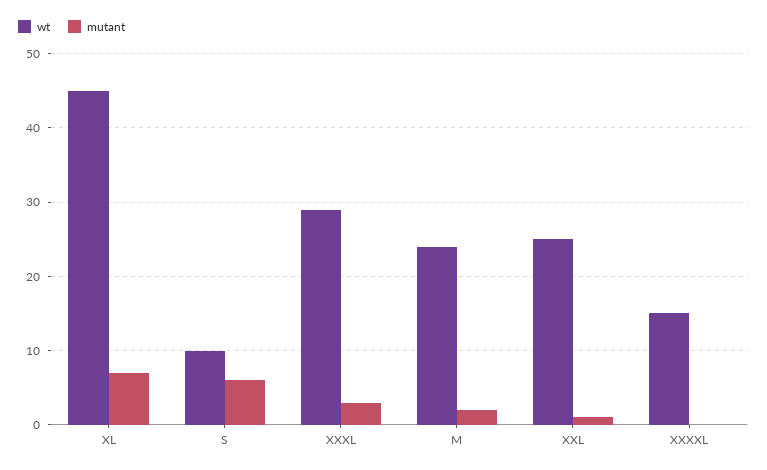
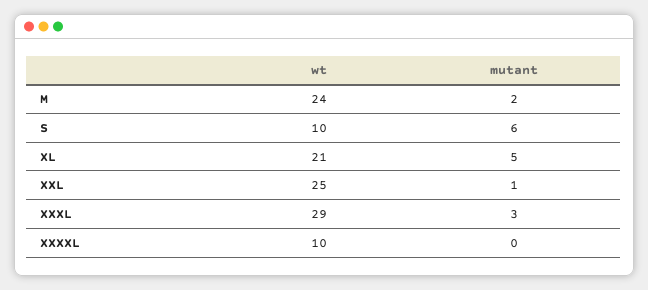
wt, XL: 45 -> 21
mutant, XL: 7 -> 5
wt, XXXXL: 15 -> 10

